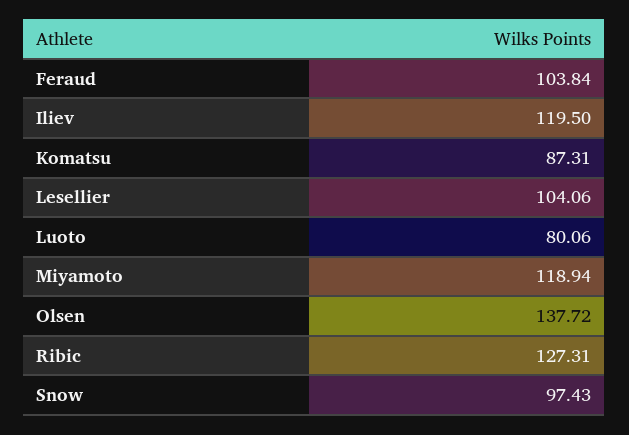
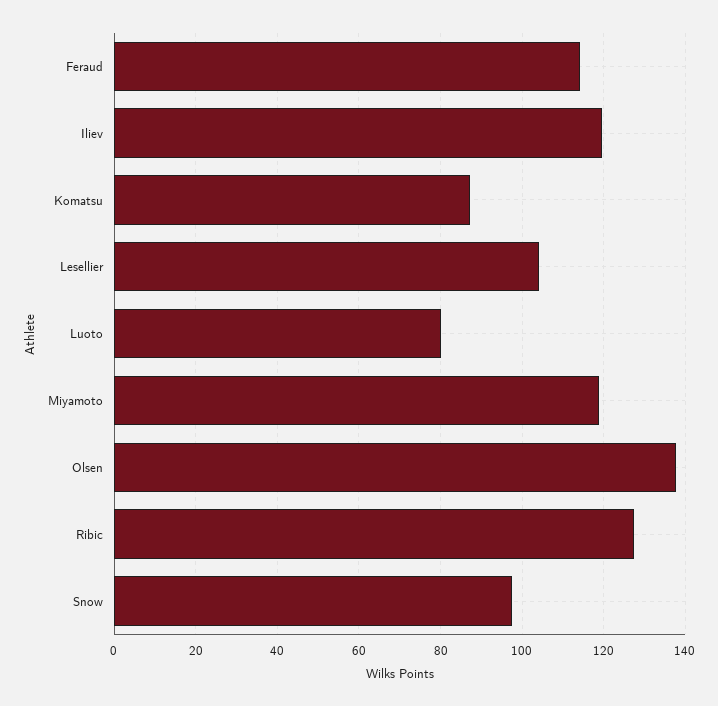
Feraud: 103.84 -> 114

